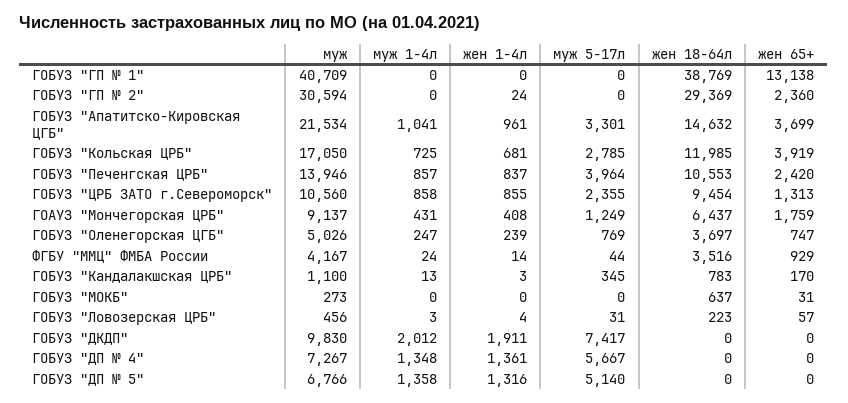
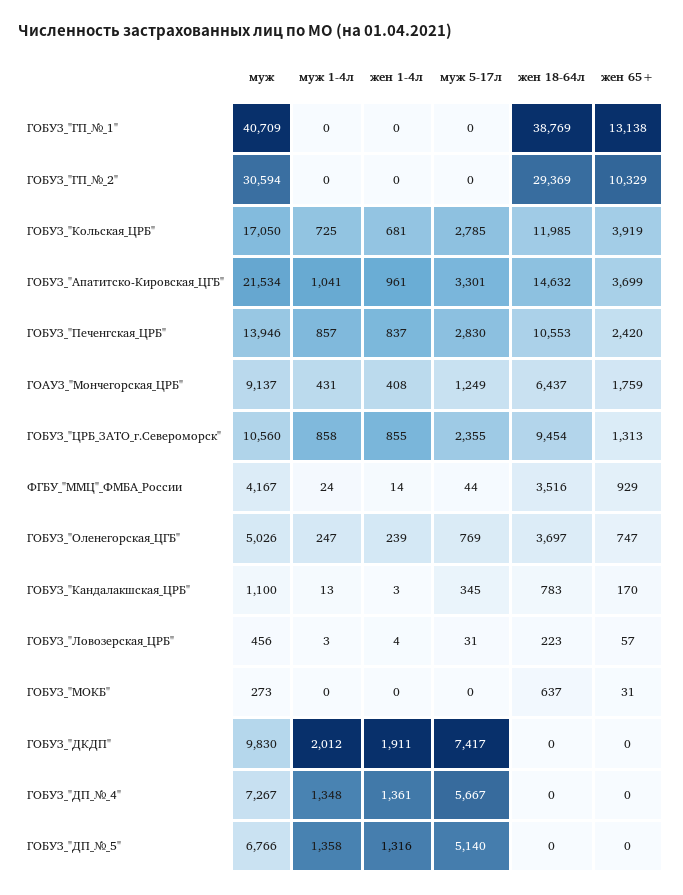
жен 1-4л, ГОБУЗ "ГП № 2": 24 -> 0
жен 65+, ГОБУЗ "ГП № 2": 2360 -> 10329
муж 5-17л, ГОБУЗ "Печенгская ЦРБ": 3964 -> 2830

